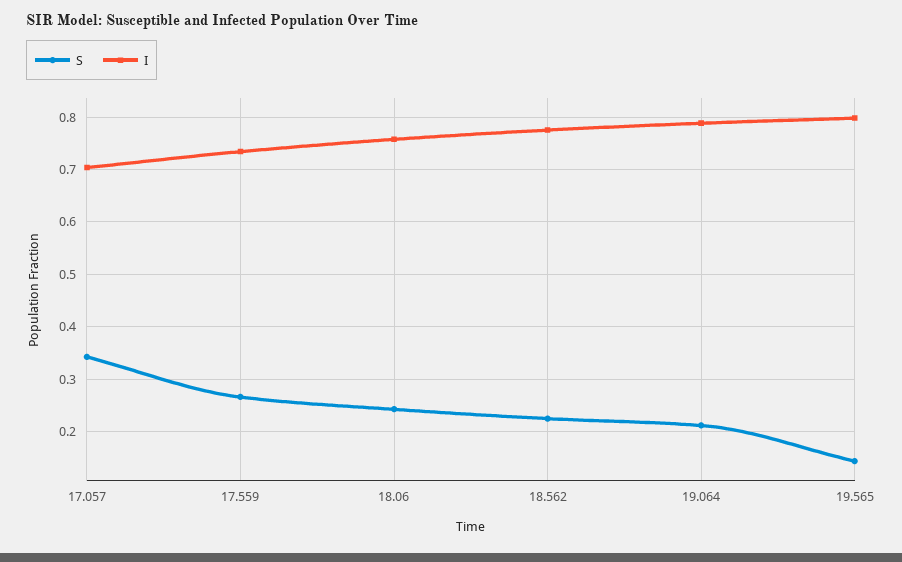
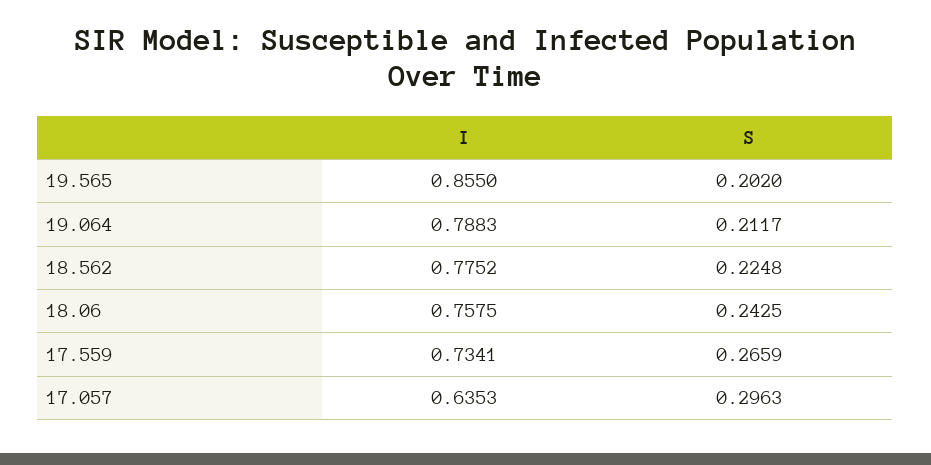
S, 17.057: 0.34 -> 0.2963
I, 17.057: 0.7 -> 0.6353
S, 19.565: 0.14 -> 0.202
I, 19.565: 0.8 -> 0.855

